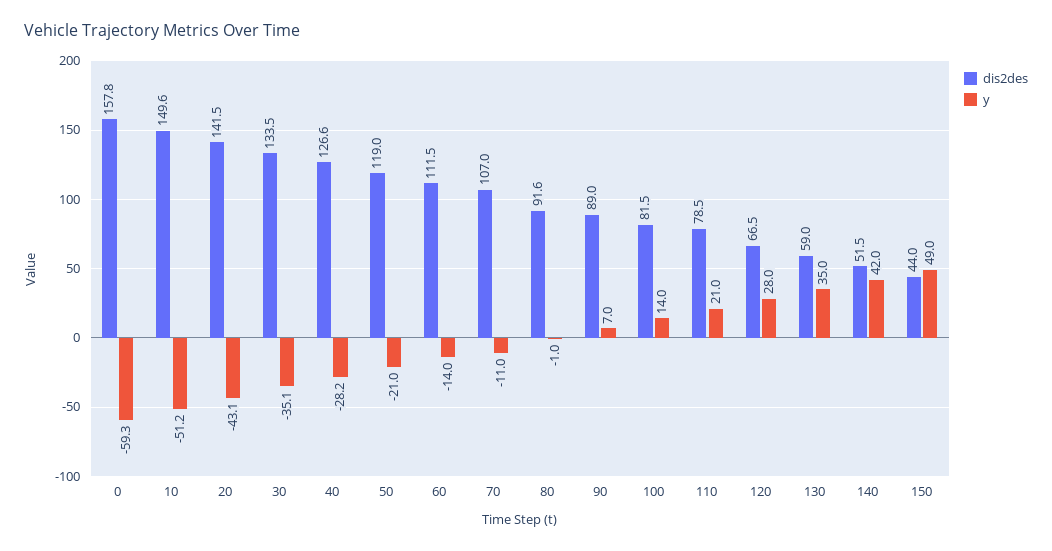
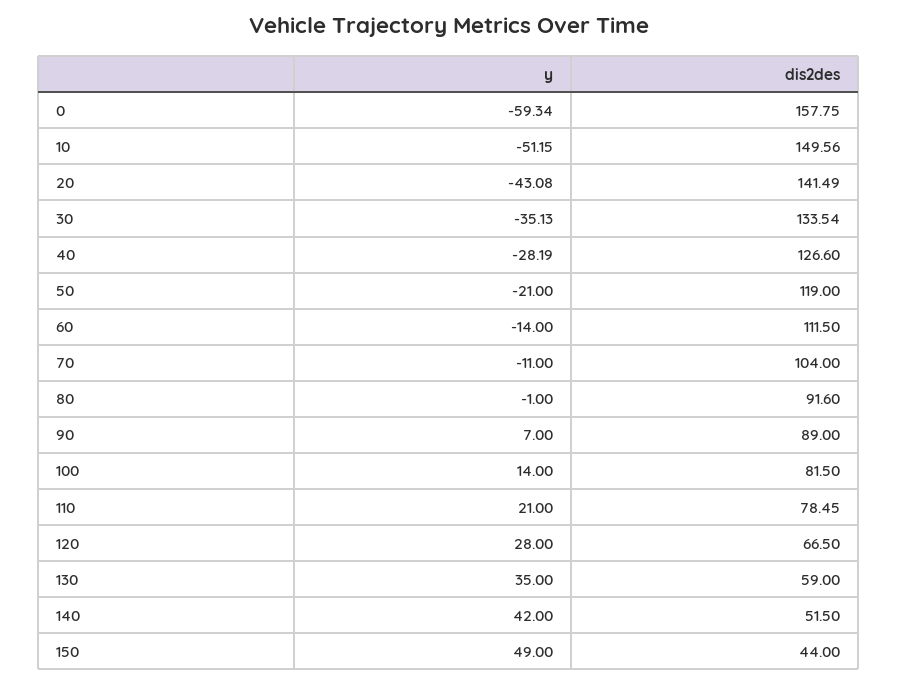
dis2des, 70: 107 -> 104

